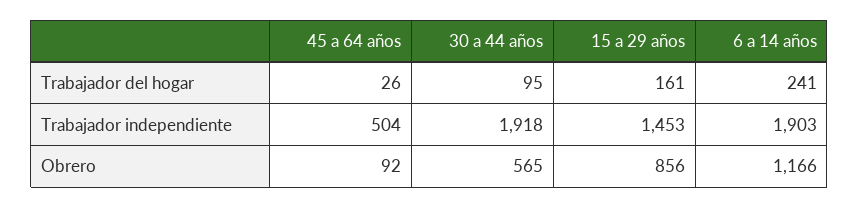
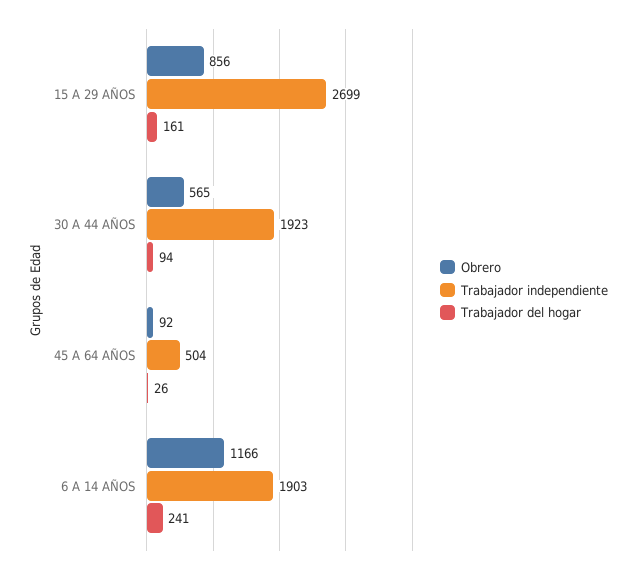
Trabajador del hogar, 30 a 44 años: 95 -> 94
Trabajador independiente, 30 a 44 años: 1918 -> 1923
Trabajador independiente, 15 a 29 años: 1453 -> 2699

